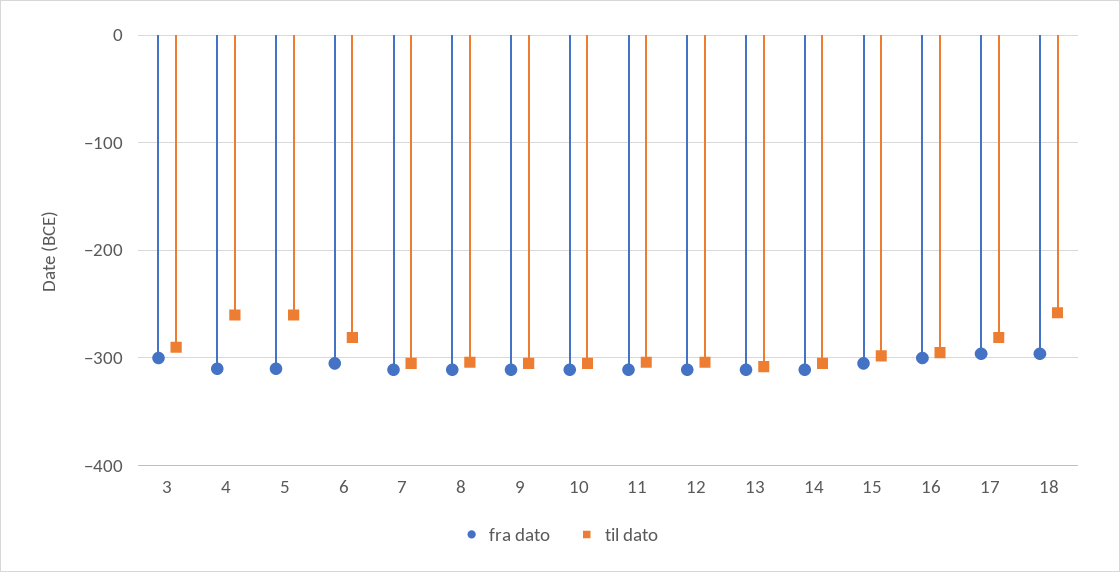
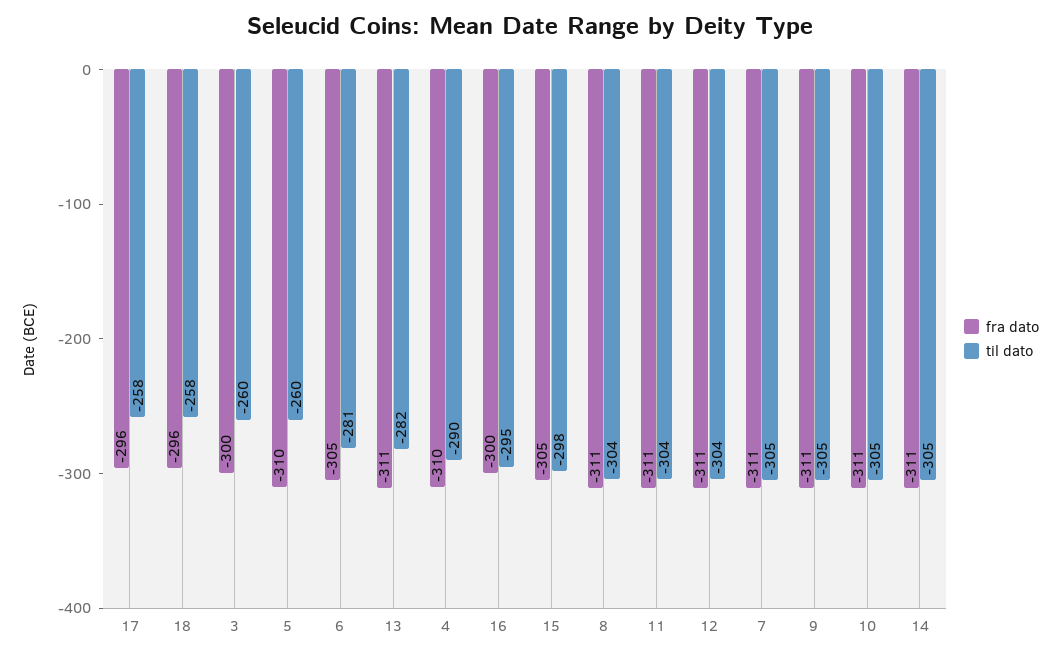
til dato, 3: -290 -> -260
til dato, 4: -260 -> -290
til dato, 13: -310 -> -282
til dato, 17: -280 -> -258

